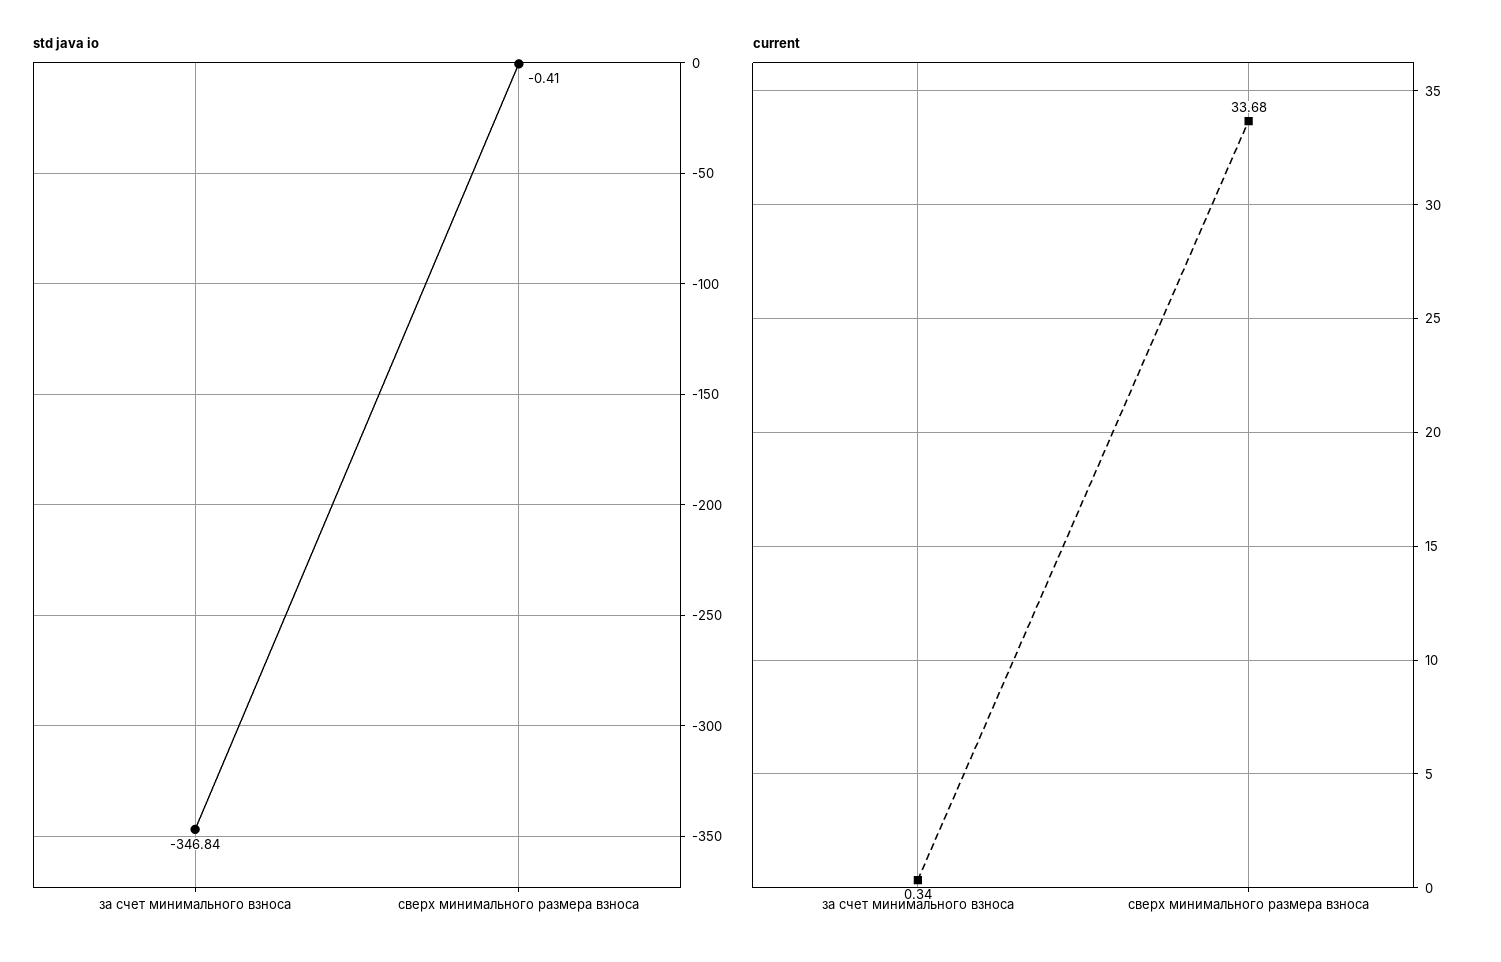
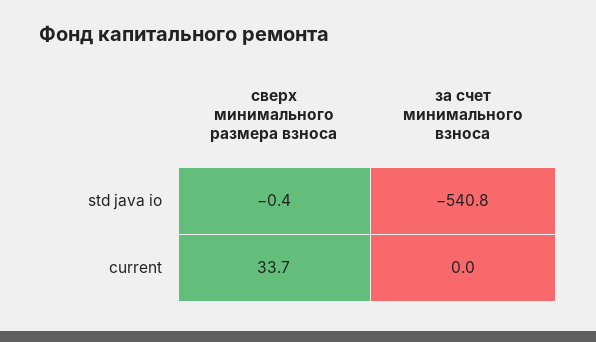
std java io, за счет минимального взноса: -346.84 -> -540.8
current, за счет минимального взноса: 0.34 -> 0

